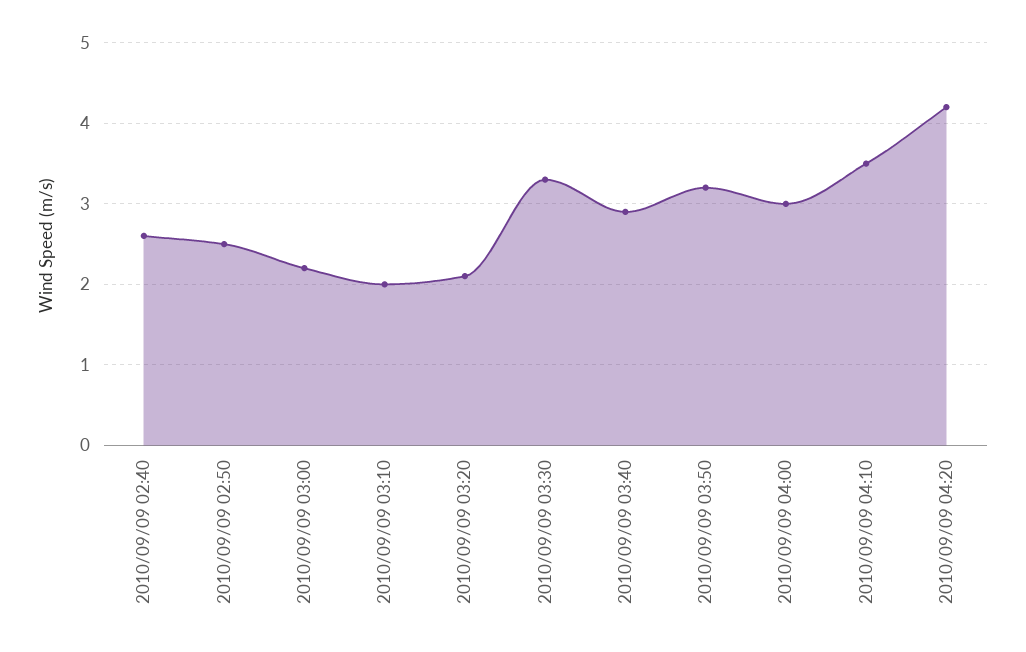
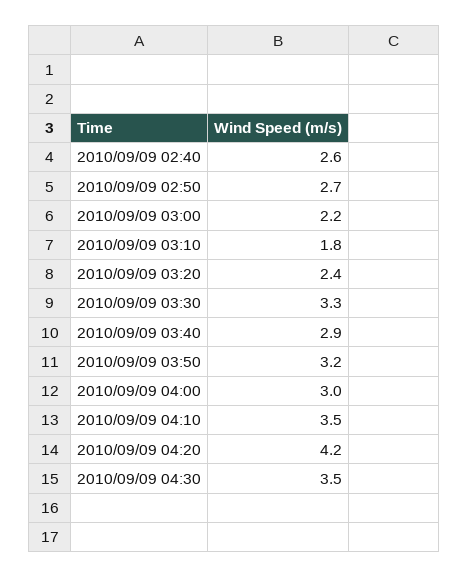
2010/09/09 02:50: 2.5 -> 2.7
2010/09/09 03:10: 2 -> 1.8
2010/09/09 03:20: 2.1 -> 2.4
2010/09/09 04:30: none -> 3.5

